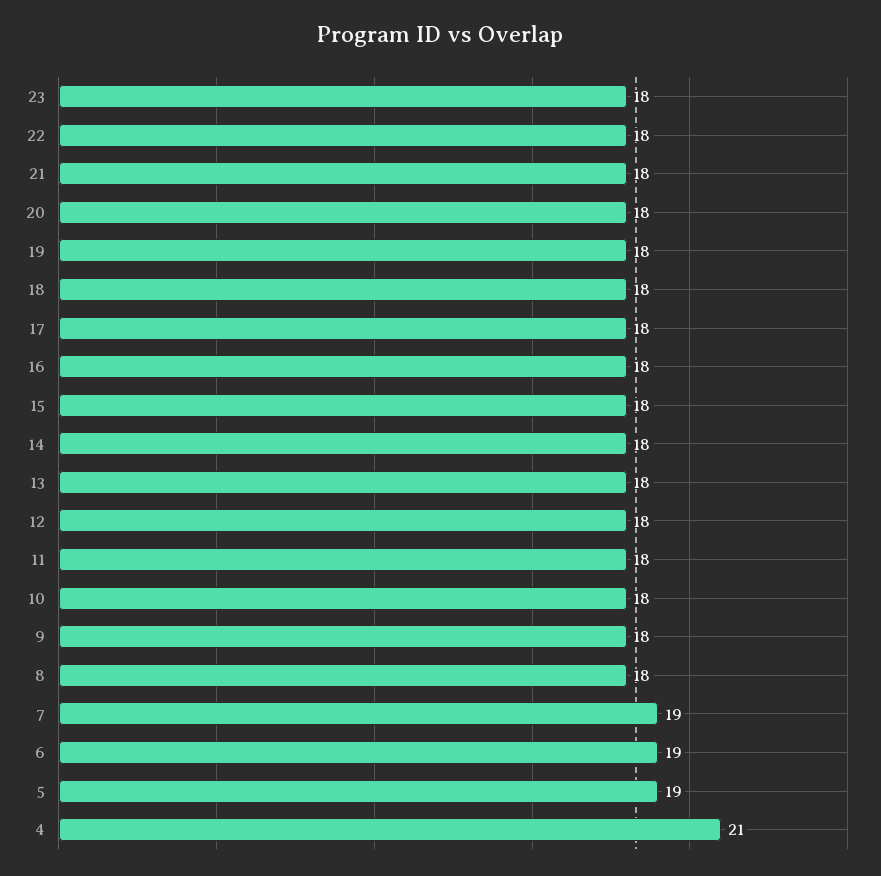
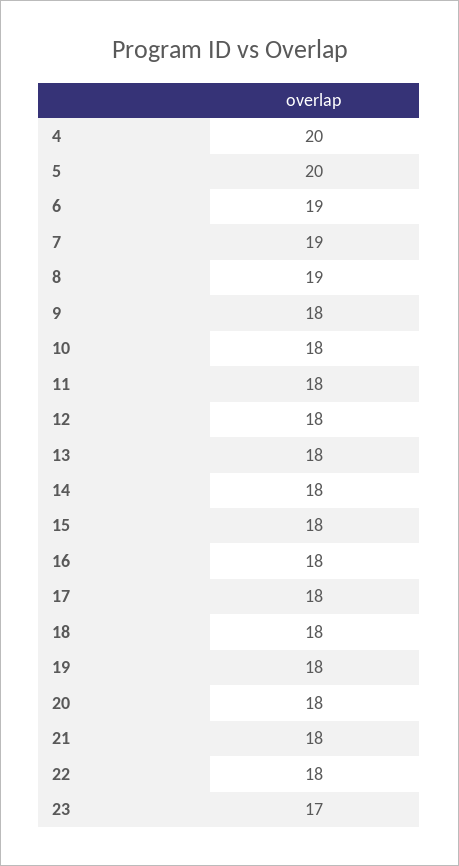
23: 18 -> 17
8: 18 -> 19
5: 19 -> 20
4: 21 -> 20

